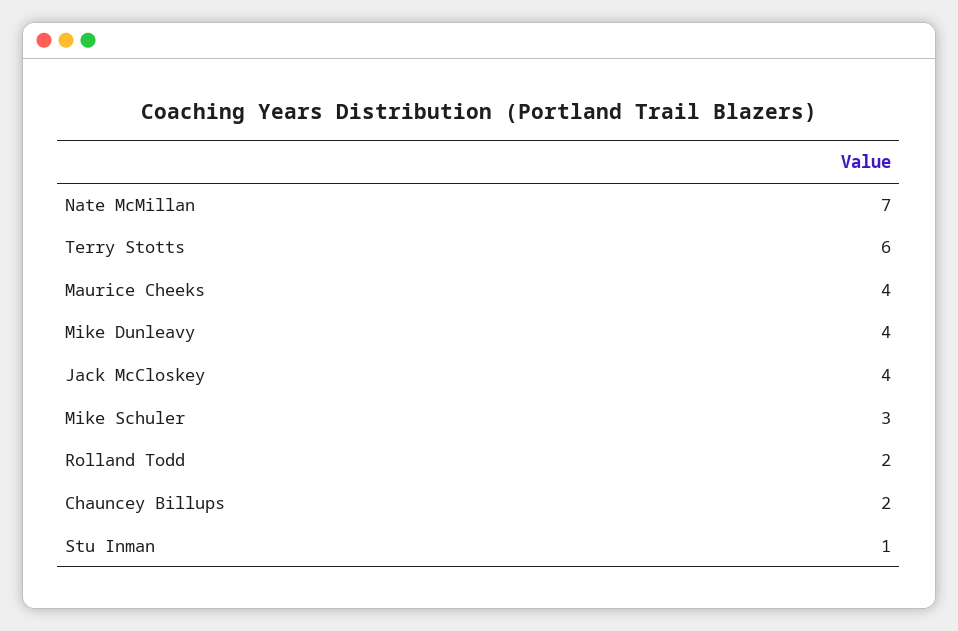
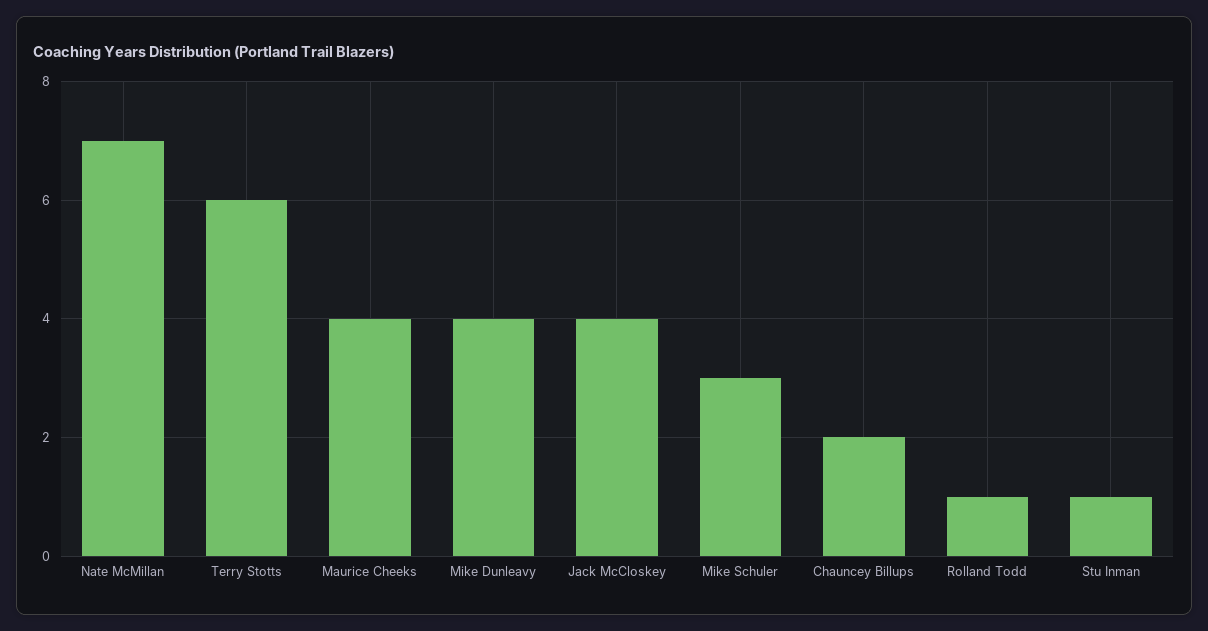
Rolland Todd: 2 -> 1

